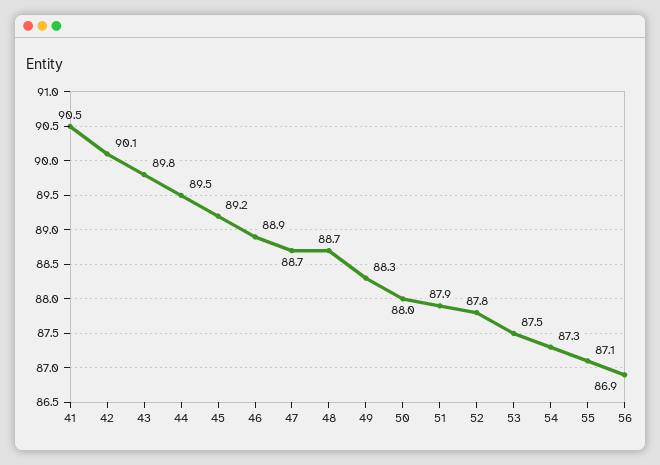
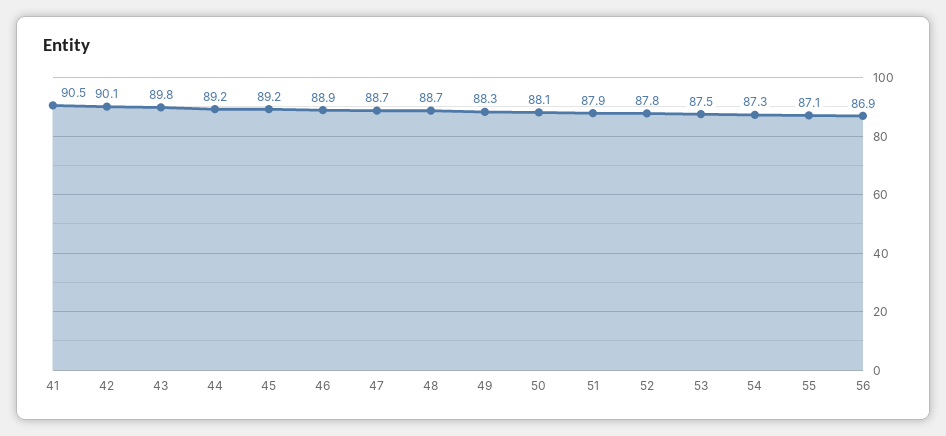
44: 89.5 -> 89.2
50: 88 -> 88.1

